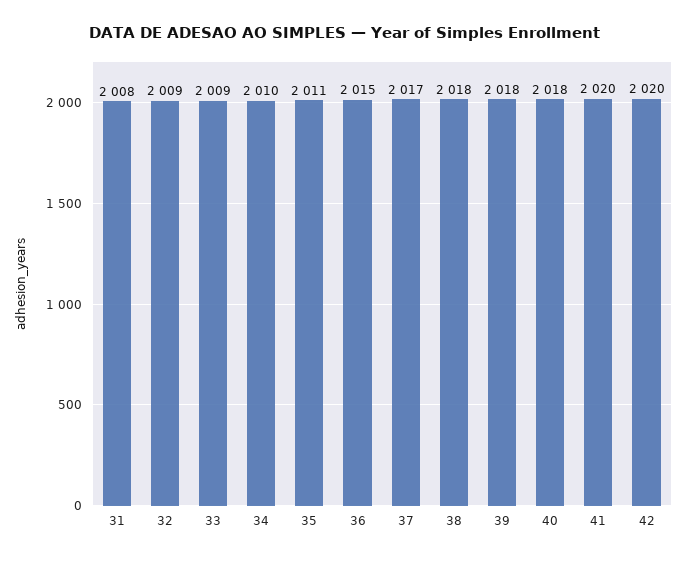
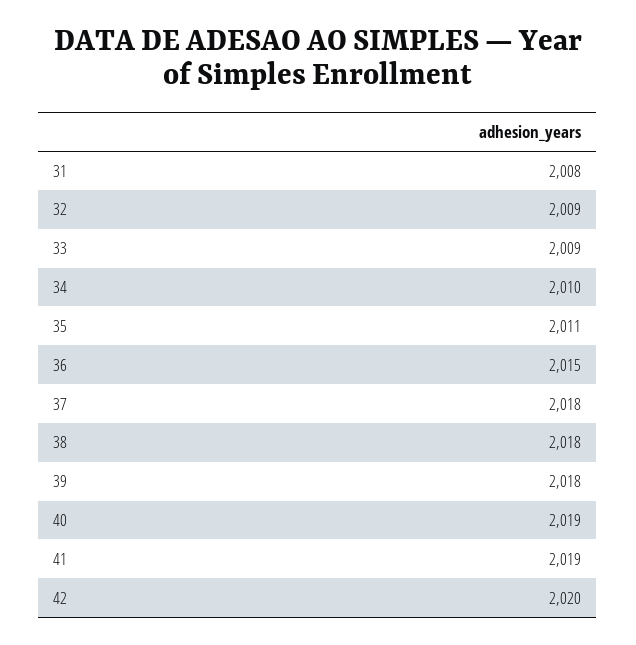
37: 2017 -> 2018
40: 2018 -> 2019
41: 2020 -> 2019

